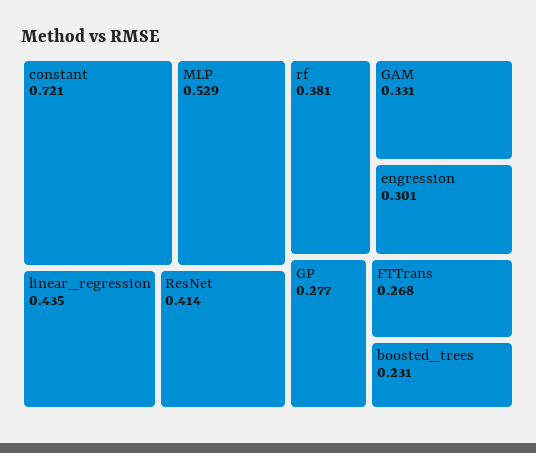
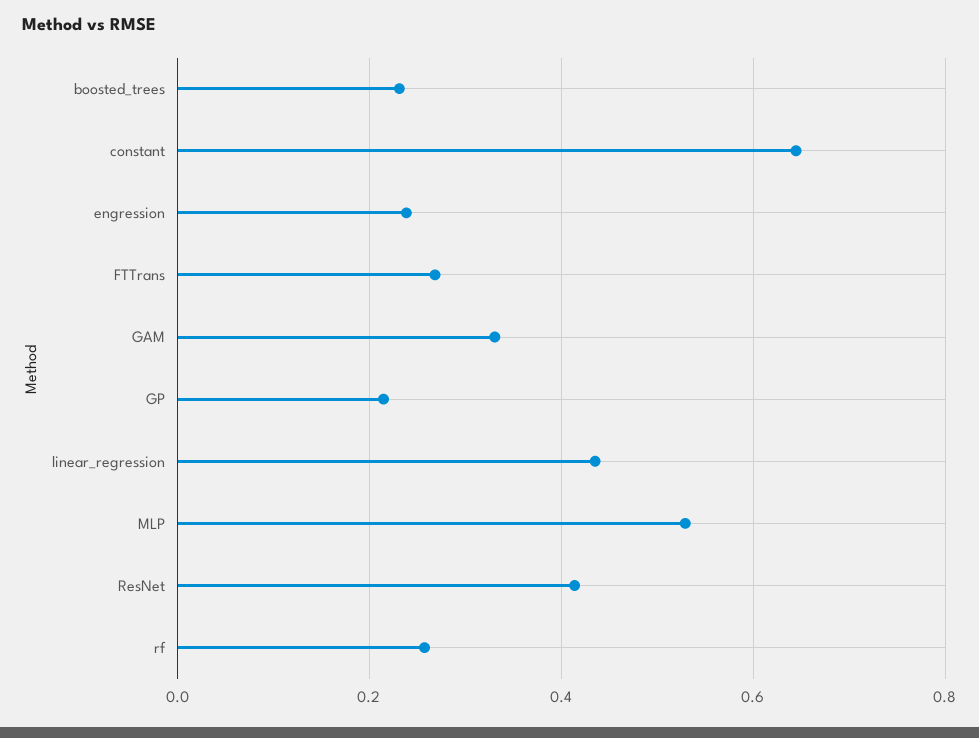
constant: 0.721 -> 0.64
rf: 0.381 -> 0.26
engression: 0.301 -> 0.24
GP: 0.277 -> 0.22

